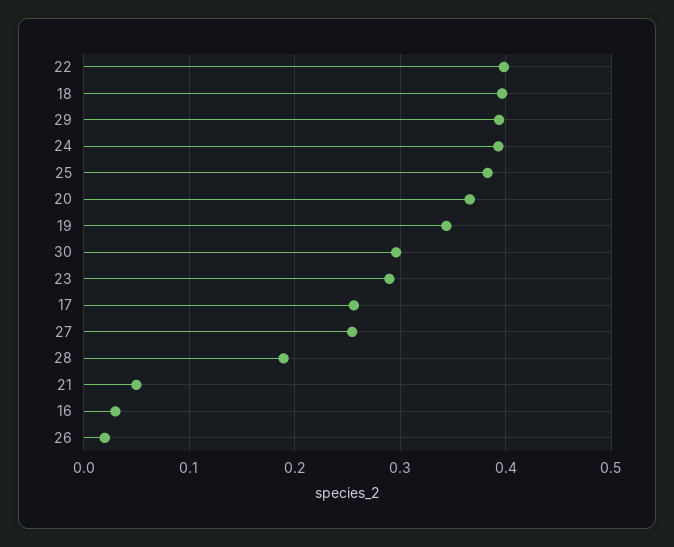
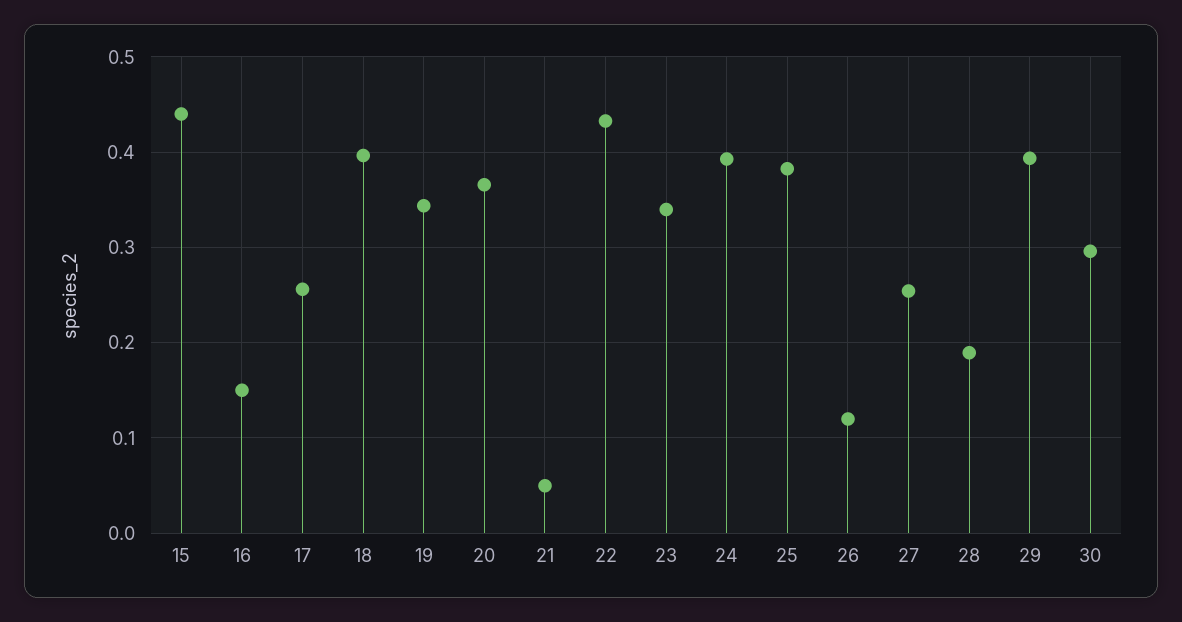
22: 0.4 -> 0.43
23: 0.29 -> 0.34
16: 0.03 -> 0.15
26: 0.02 -> 0.12
15: none -> 0.44

